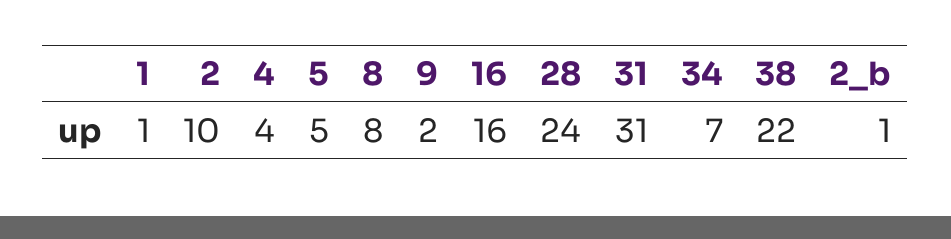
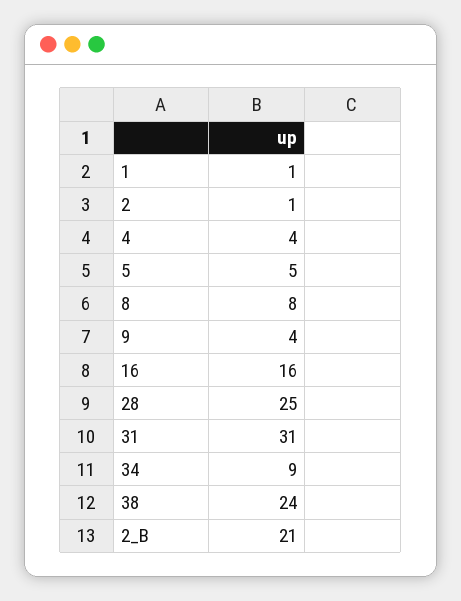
2: 10 -> 1
9: 2 -> 4
28: 24 -> 25
34: 7 -> 9
38: 22 -> 24
2_b: 1 -> 21

